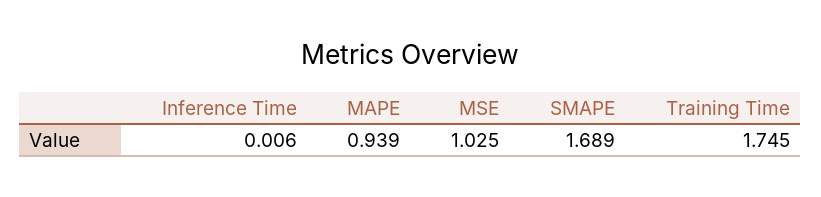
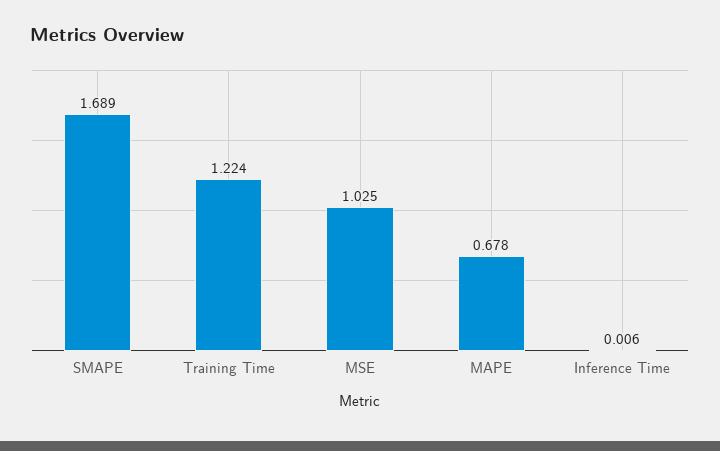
MAPE: 0.939 -> 0.678
Training Time: 1.745 -> 1.224

